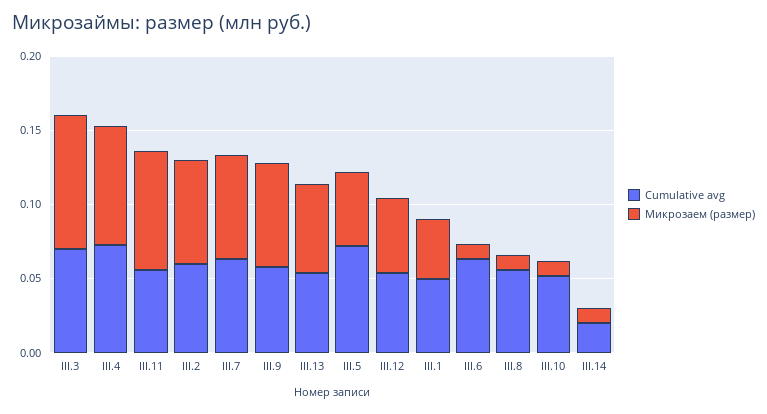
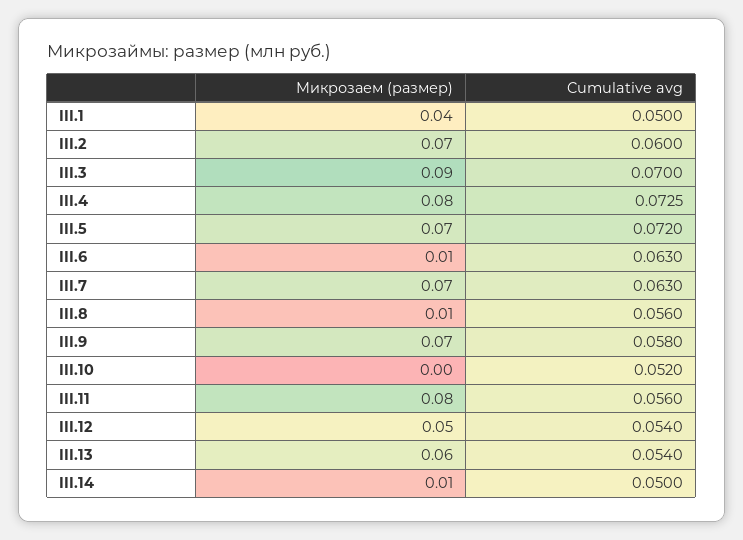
Микрозаем (размер), III.5: 0.05 -> 0.07
Микрозаем (размер), III.10: 0.01 -> 0
Cumulative avg, III.14: 0.02 -> 0.05

